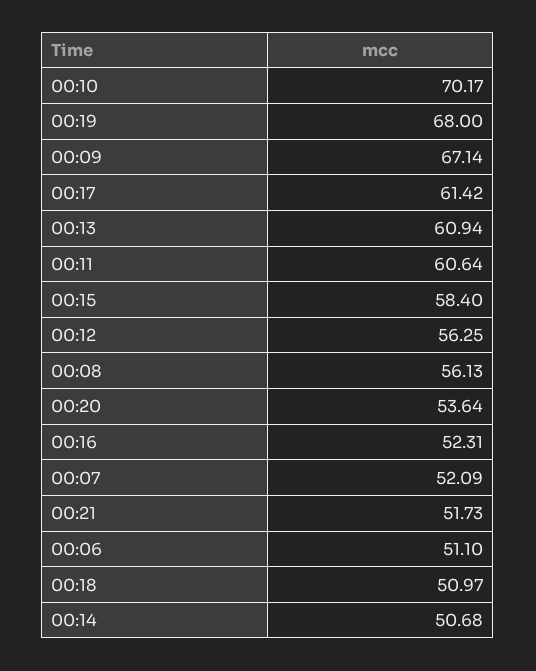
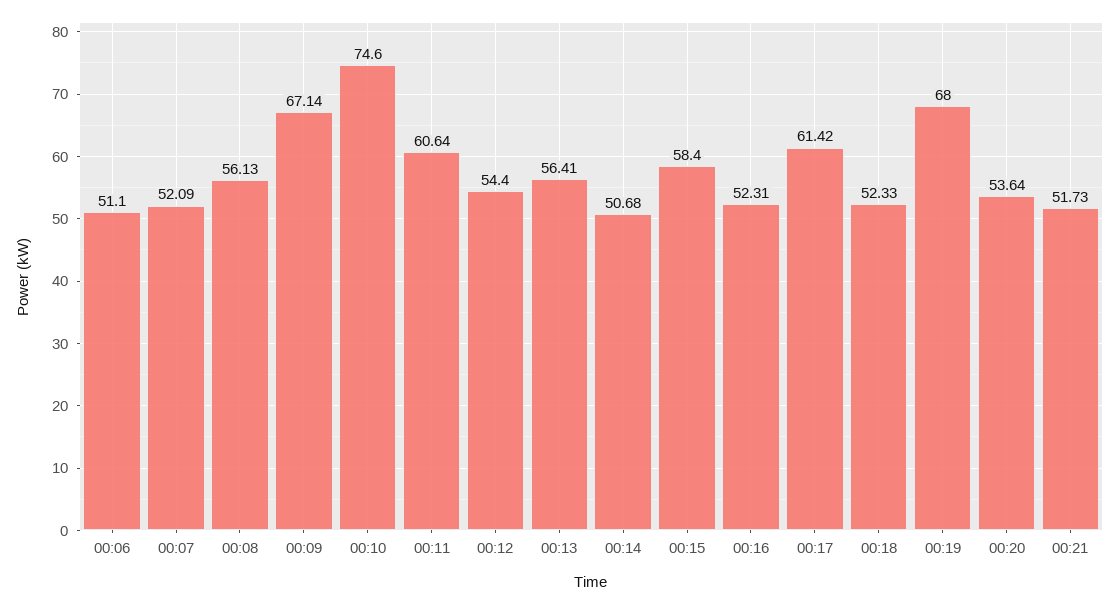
00:10: 70.17 -> 74.6
00:13: 60.94 -> 56.41
00:12: 56.25 -> 54.4
00:18: 50.97 -> 52.33

